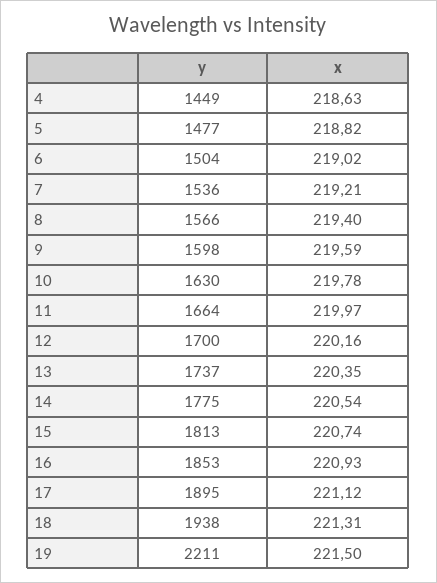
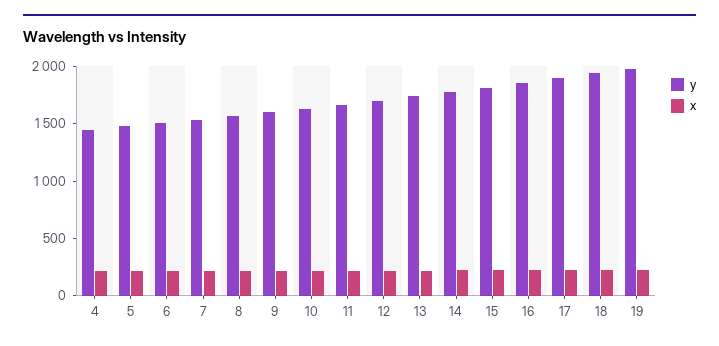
y, 19: 2211 -> 2000

